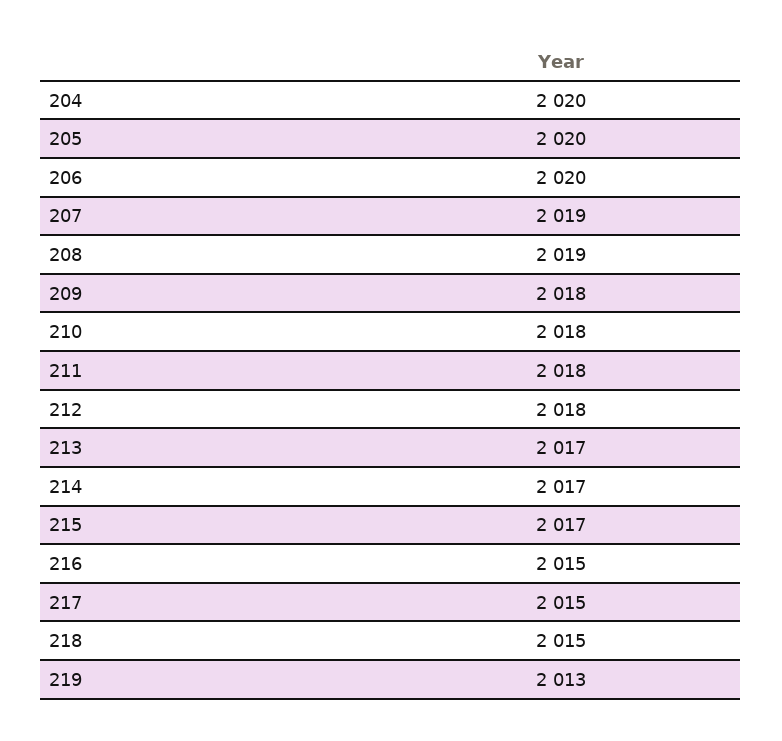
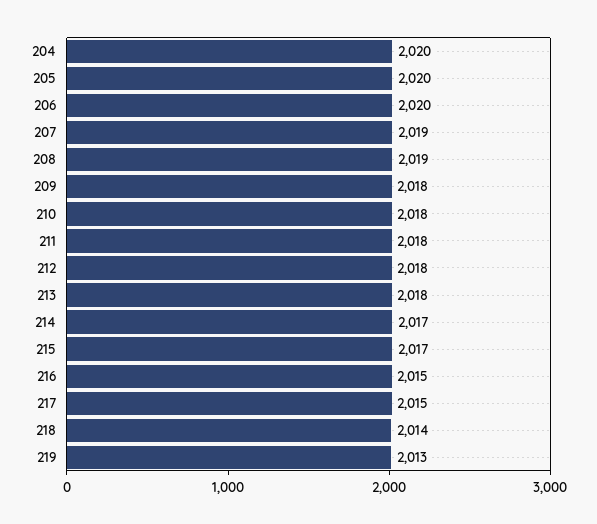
213: 2017 -> 2018
218: 2015 -> 2014

